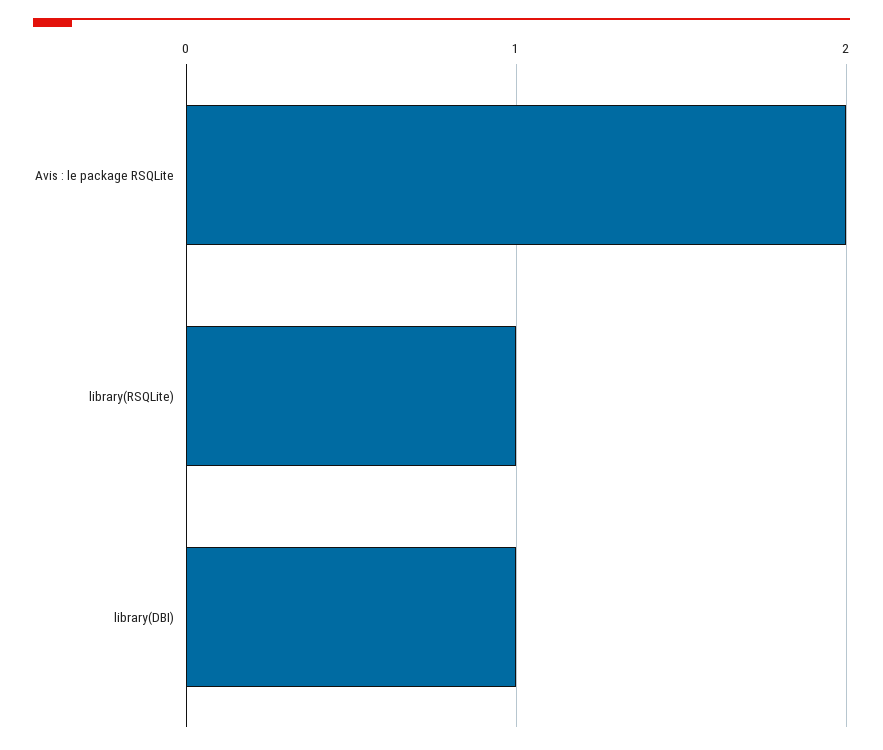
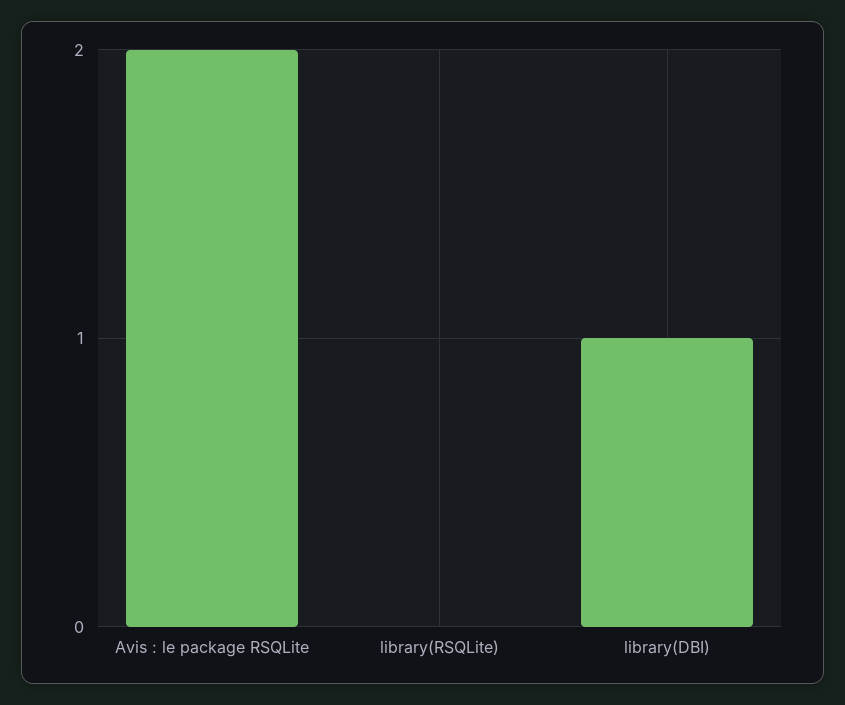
library(RSQLite): 1 -> 0

